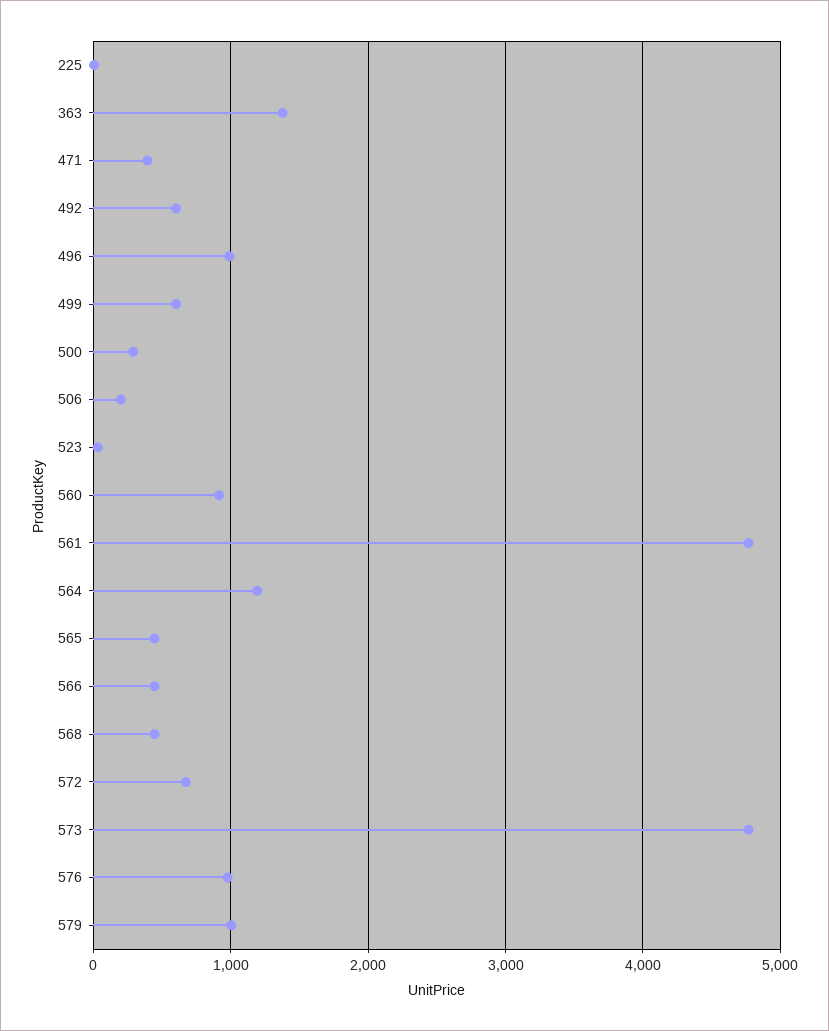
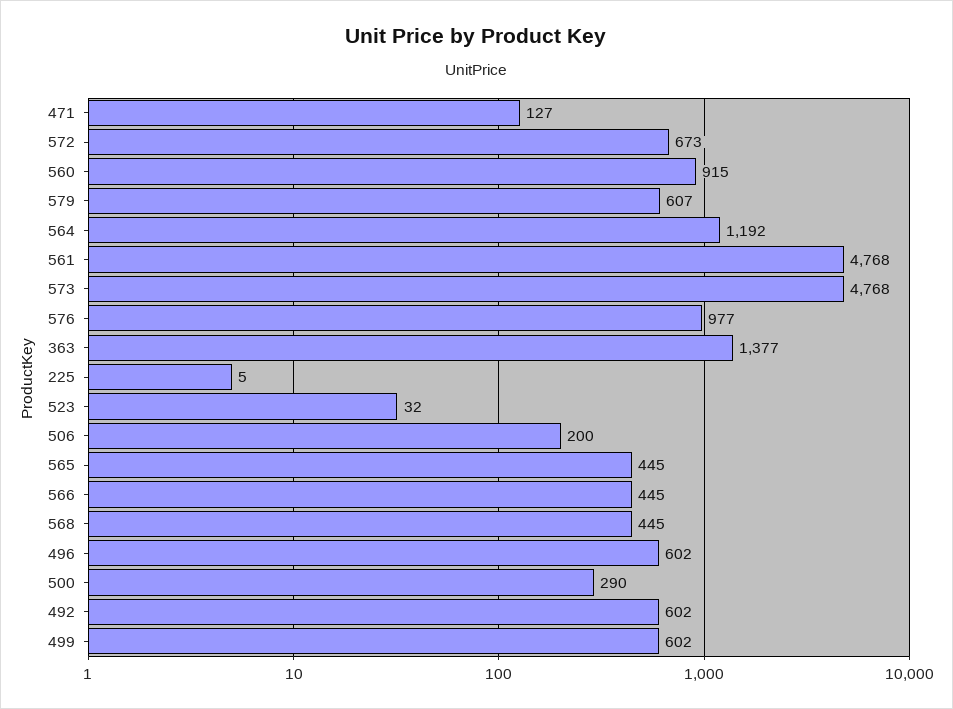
471: 400 -> 127
496: 1000 -> 602
579: 1000 -> 607

